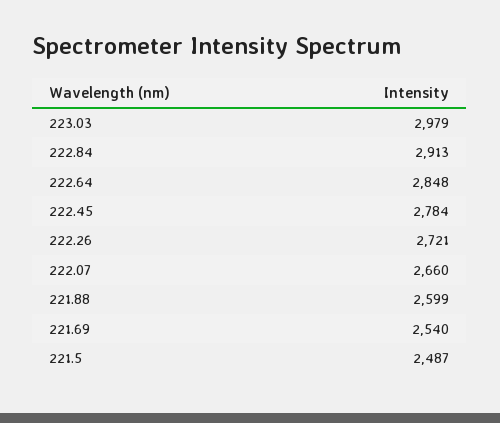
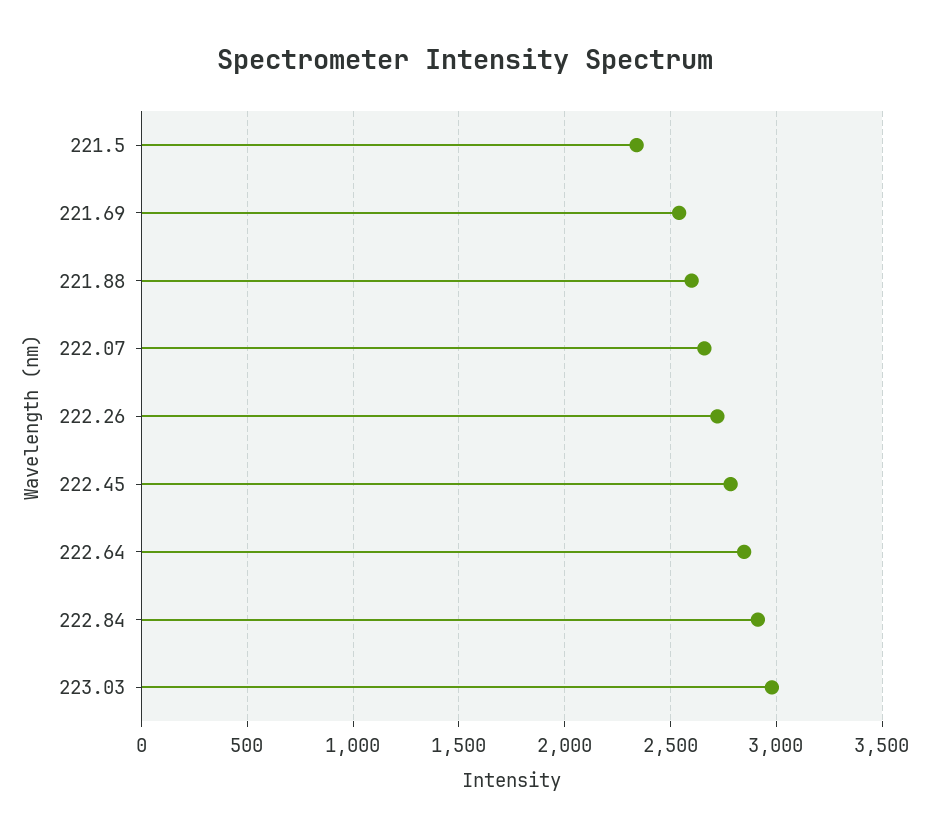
221.5: 2487 -> 2350

